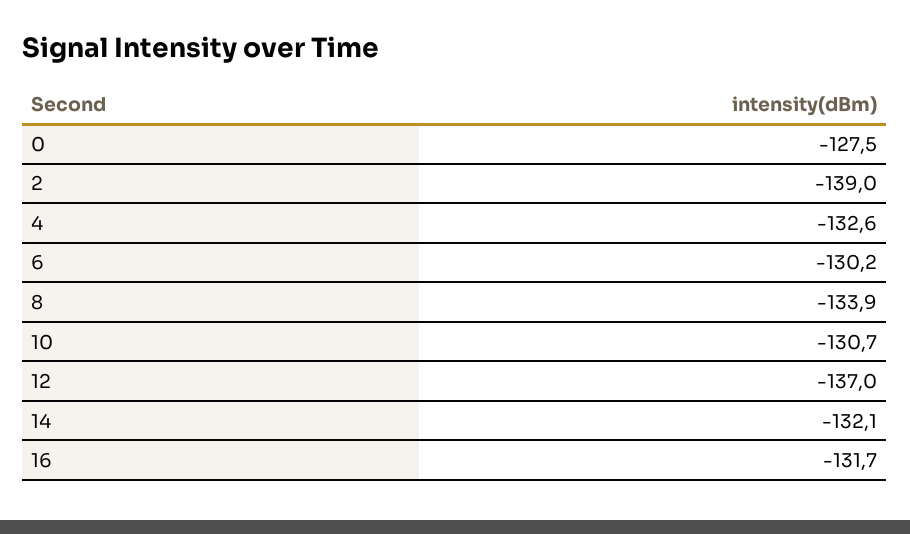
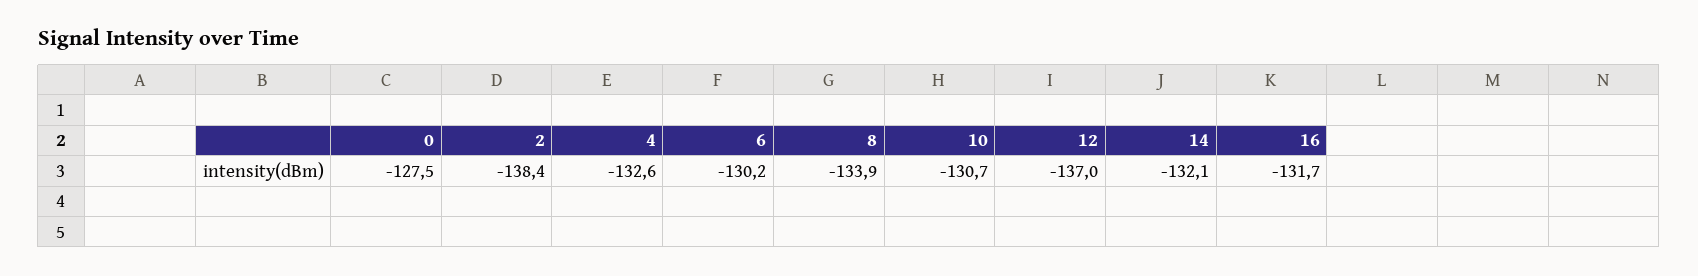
2: -139 -> -138.4

